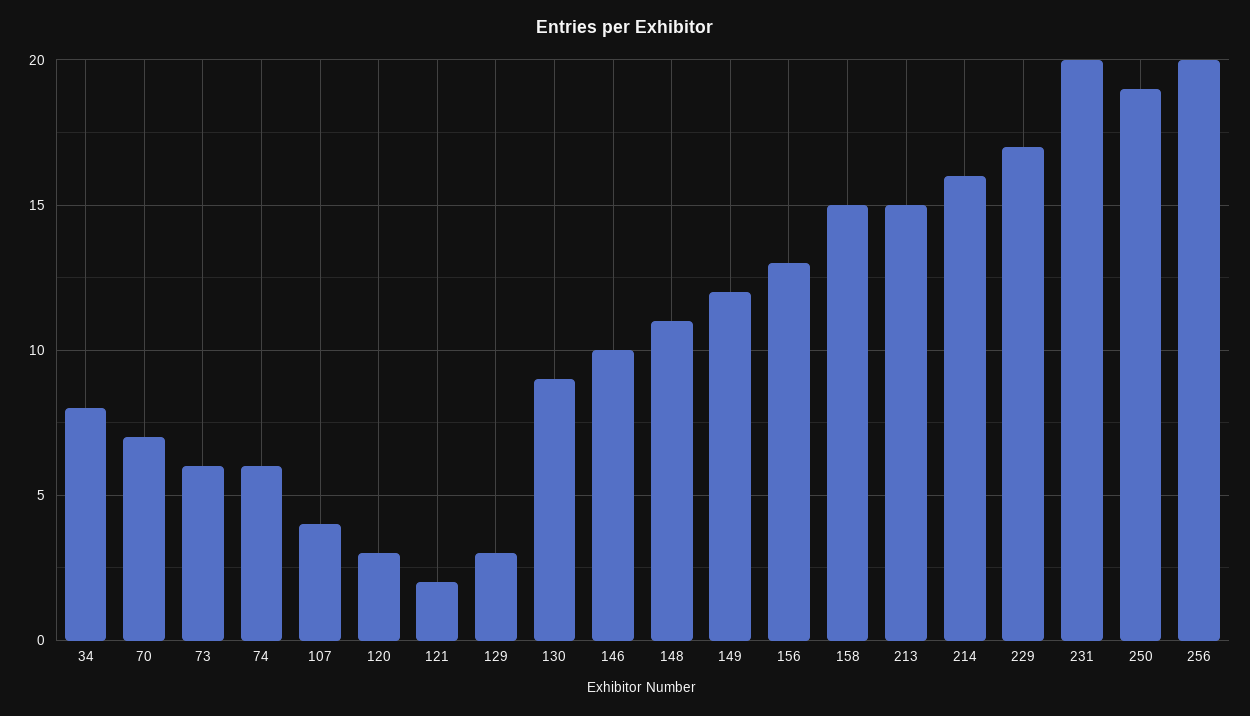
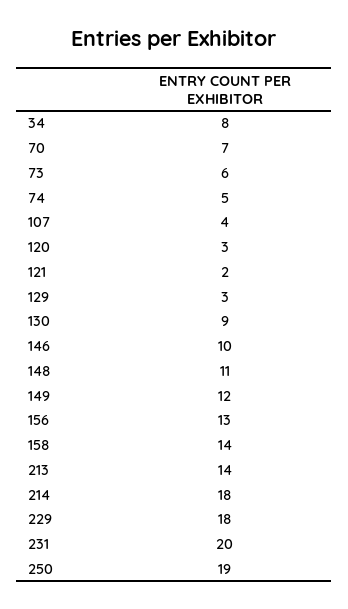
74: 6 -> 5
158: 15 -> 14
213: 15 -> 14
214: 16 -> 18
229: 17 -> 18
256: 20 -> none

